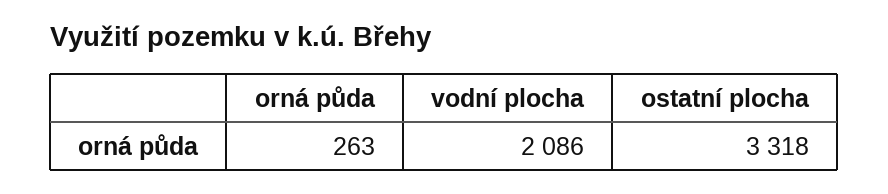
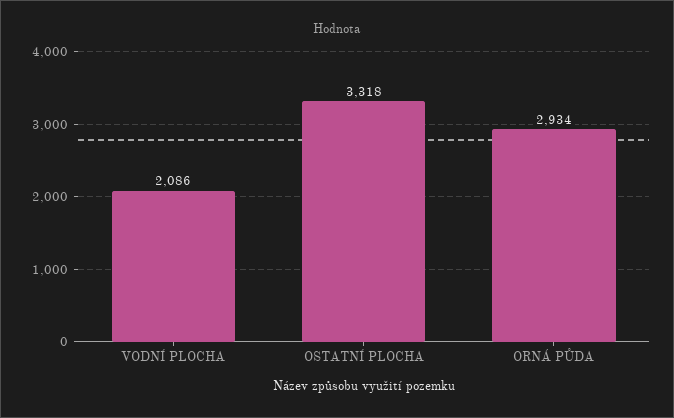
orná půda: 263 -> 2934

